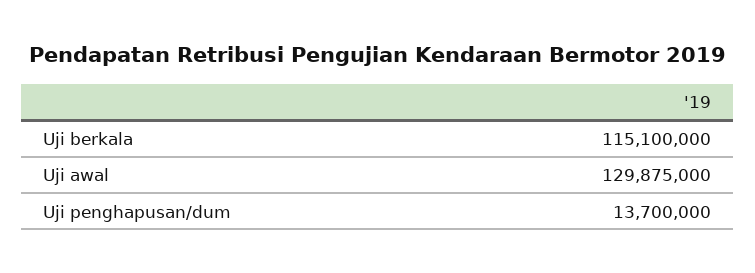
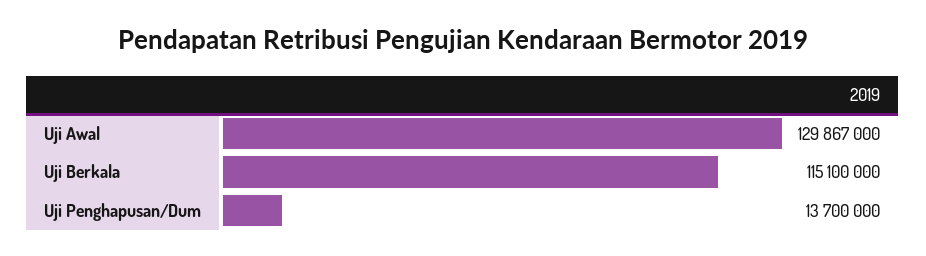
Uji awal: 129875000 -> 129867000

